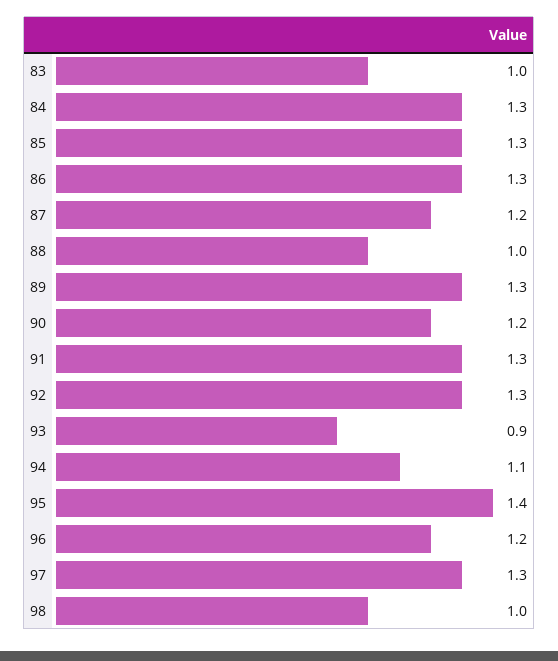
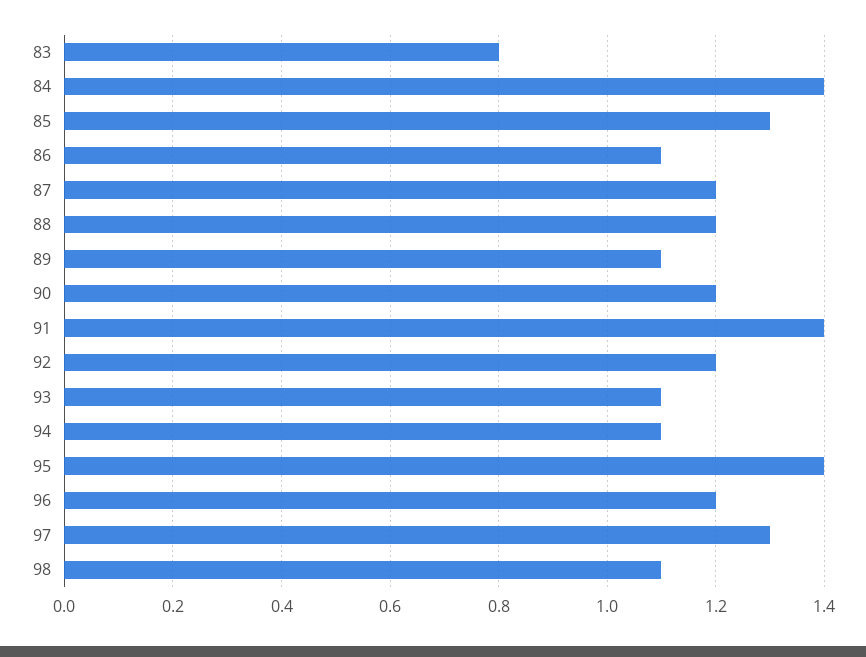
83: 1 -> 0.8
84: 1.3 -> 1.4
86: 1.3 -> 1.1
88: 1 -> 1.2
89: 1.3 -> 1.1
91: 1.3 -> 1.4
92: 1.3 -> 1.2
93: 0.9 -> 1.1
98: 1 -> 1.1

